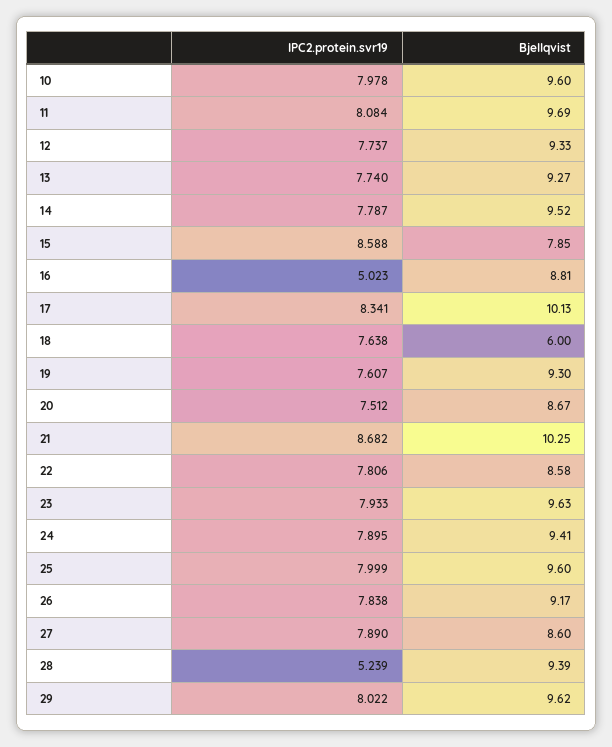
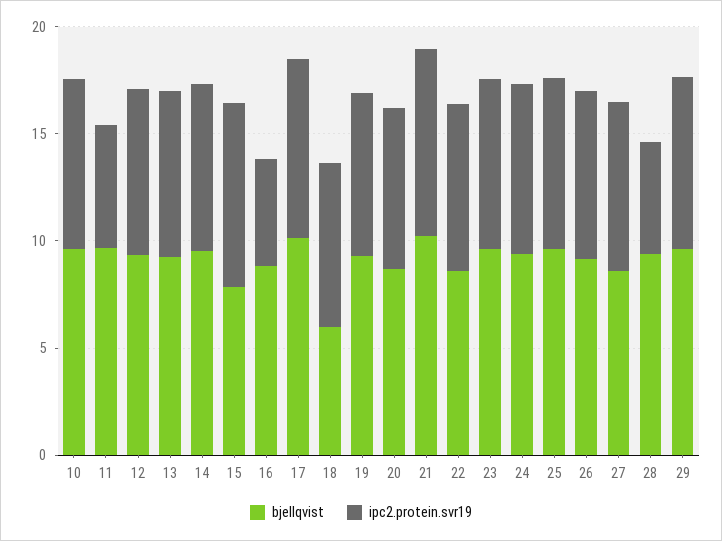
IPC2.protein.svr19, 11: 8.084 -> 6

